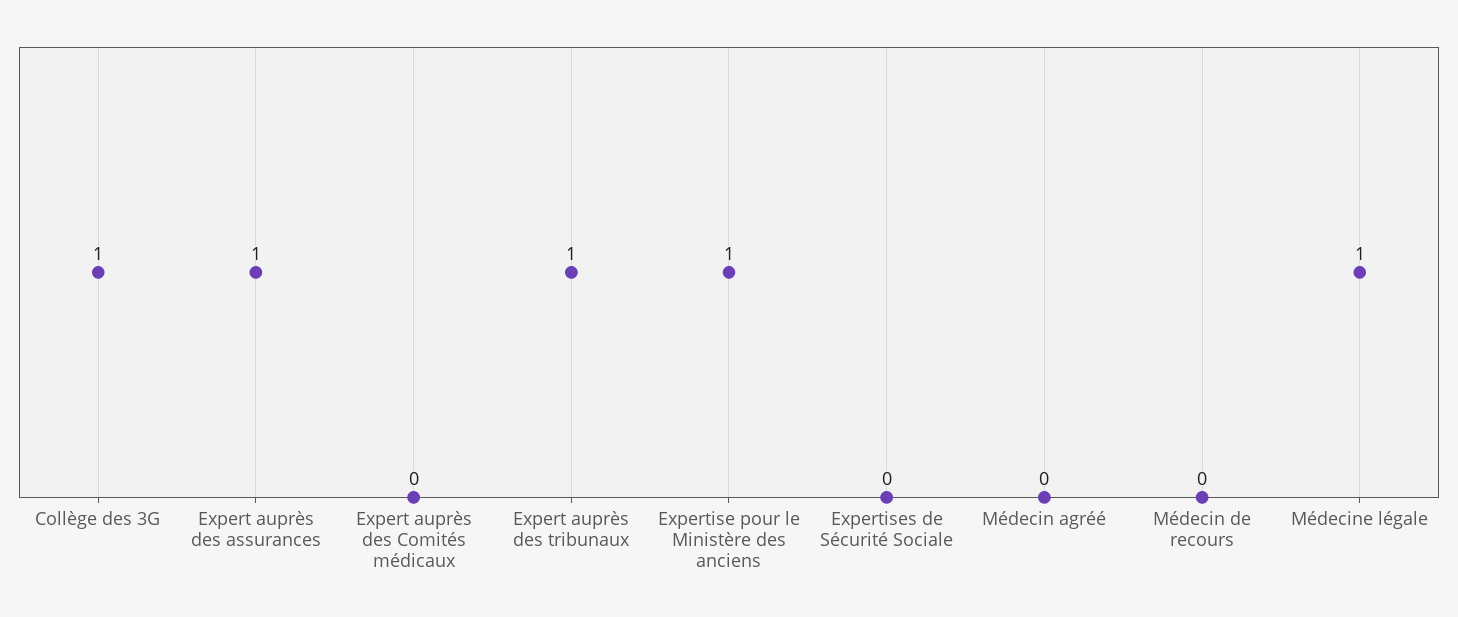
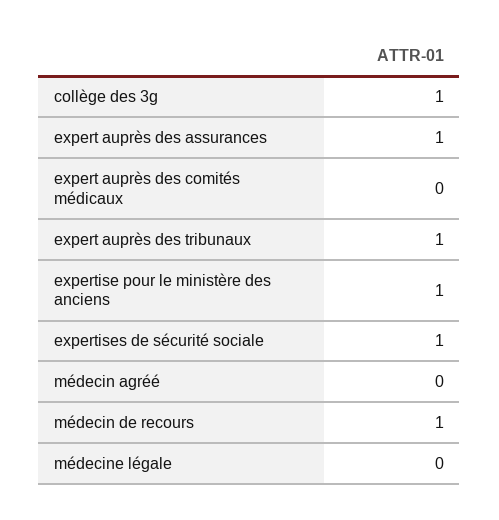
Expertises de Sécurité Sociale: 0 -> 1
Médecin de recours: 0 -> 1
Médecine légale: 1 -> 0

